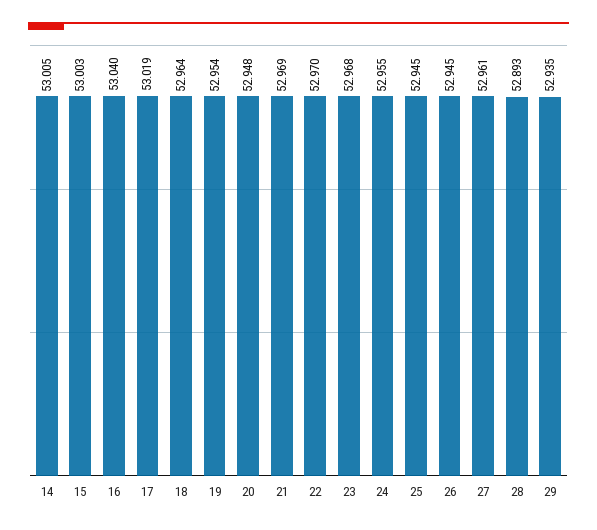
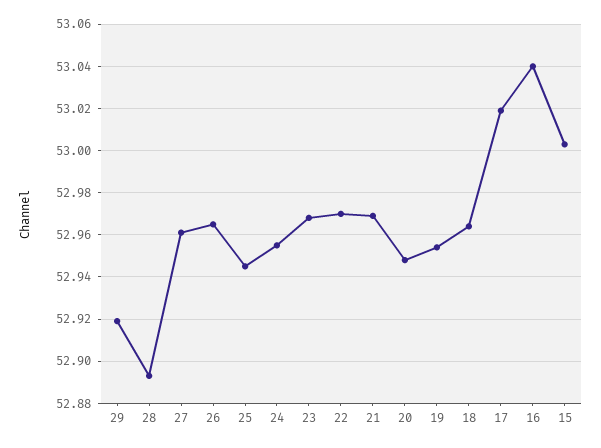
14: 53.005 -> none
26: 52.945 -> 52.965
29: 52.935 -> 52.92

